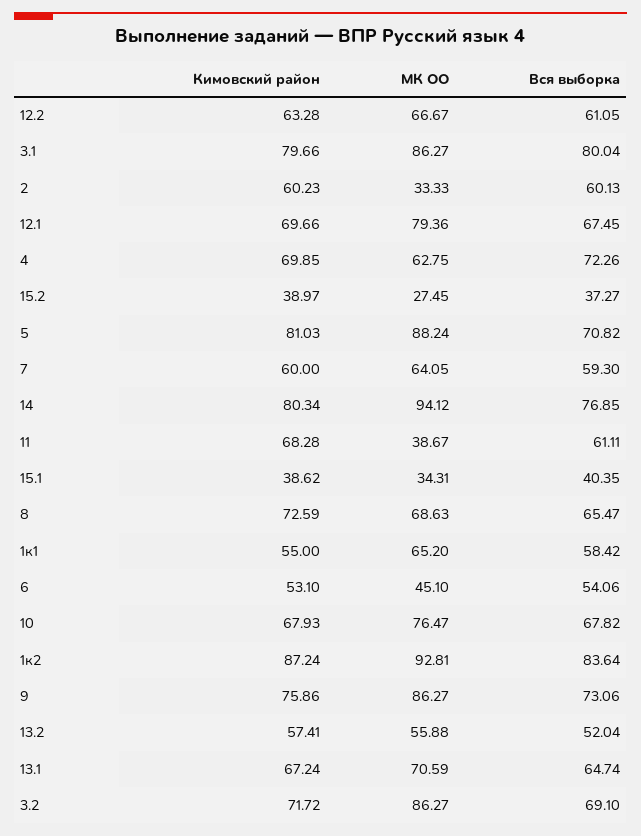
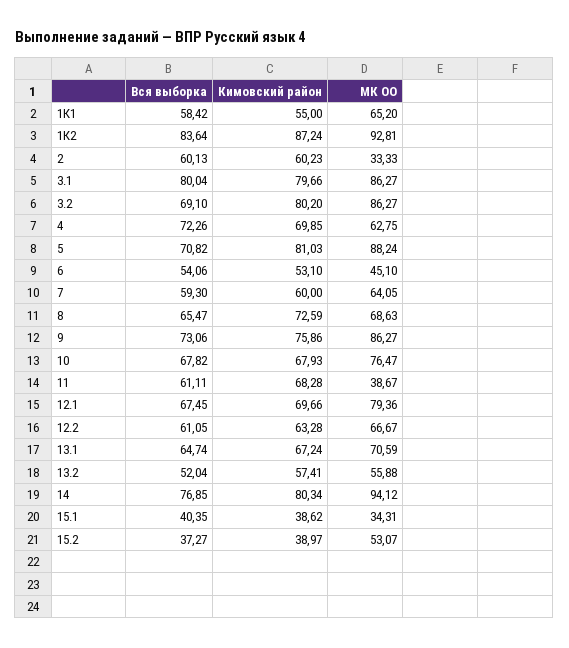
МК ОО, 15.2: 27.45 -> 53.07
Кимовский район, 3.2: 71.72 -> 80.2

